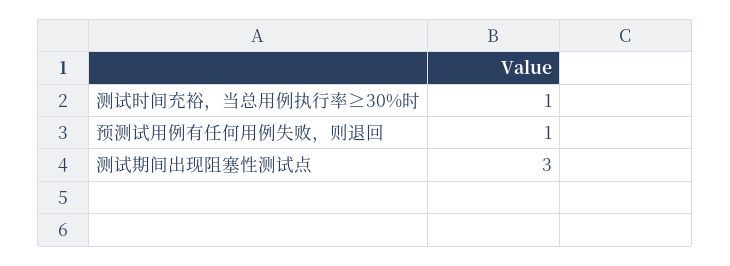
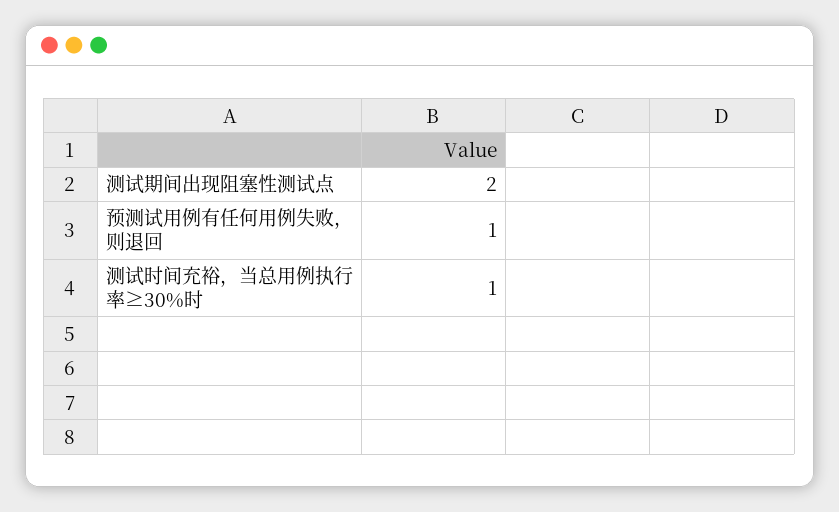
测试期间出现阻塞性测试点: 3 -> 2

